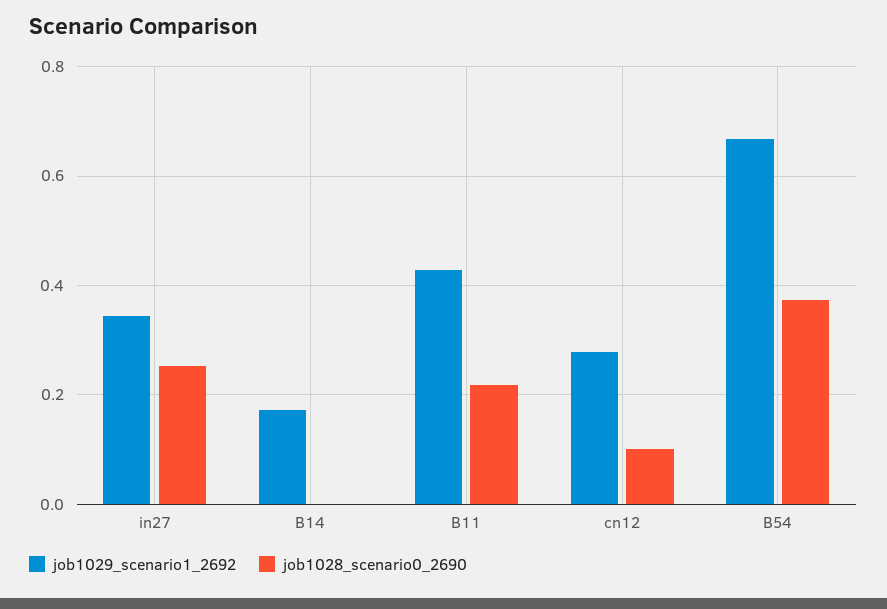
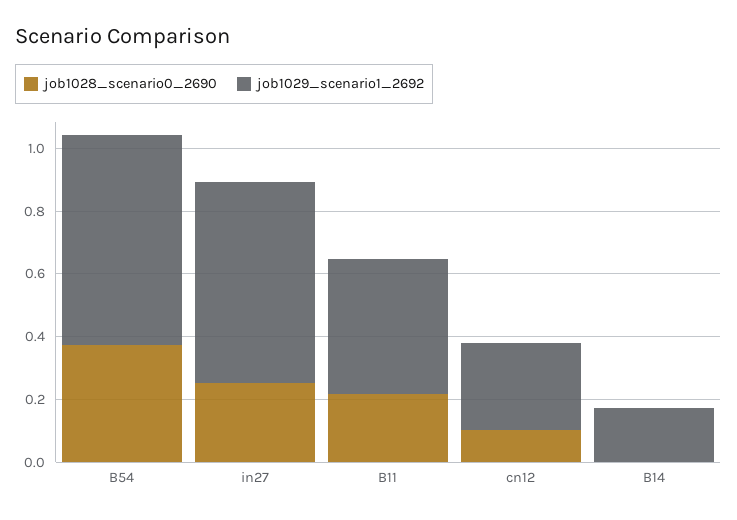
job1029_scenario1_2692, in27: 0.34 -> 0.65

